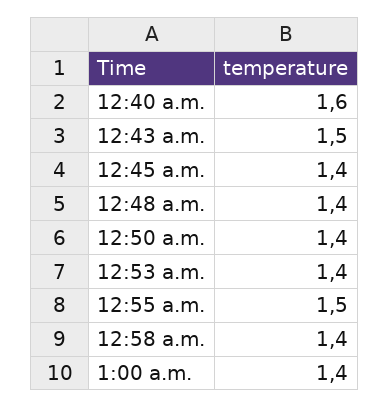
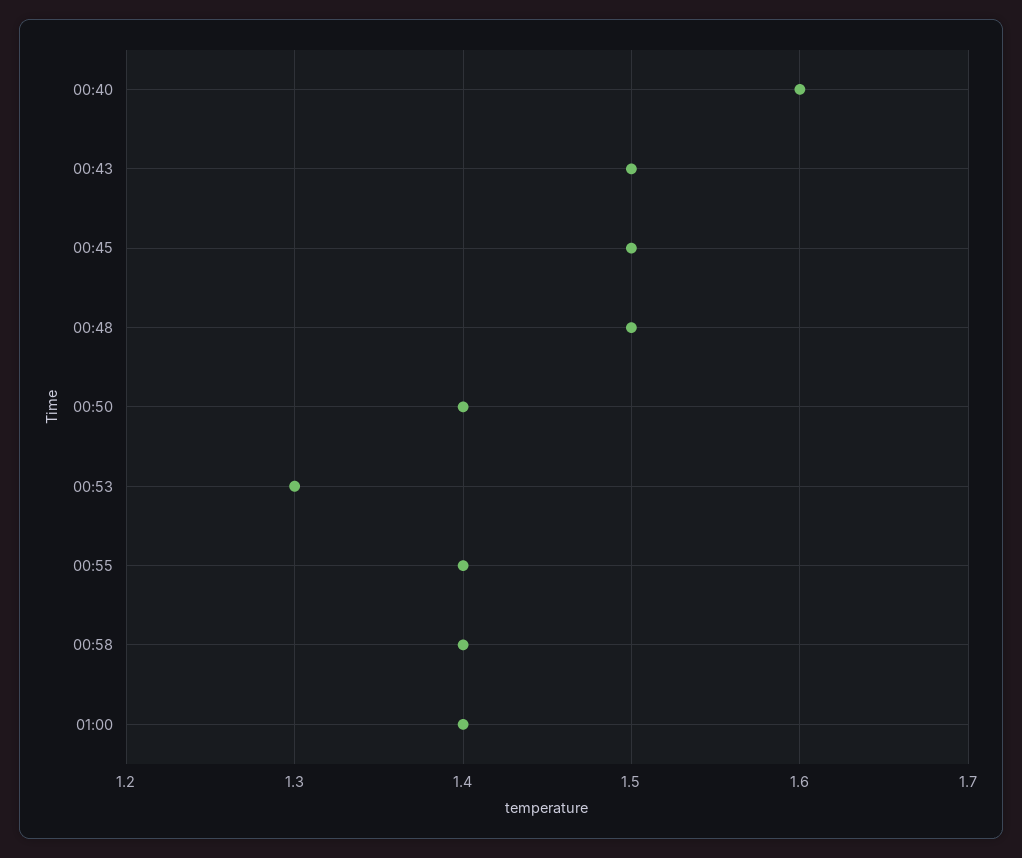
12:45 a.m.: 1.4 -> 1.5
12:48 a.m.: 1.4 -> 1.5
12:53 a.m.: 1.4 -> 1.3
12:55 a.m.: 1.5 -> 1.4

